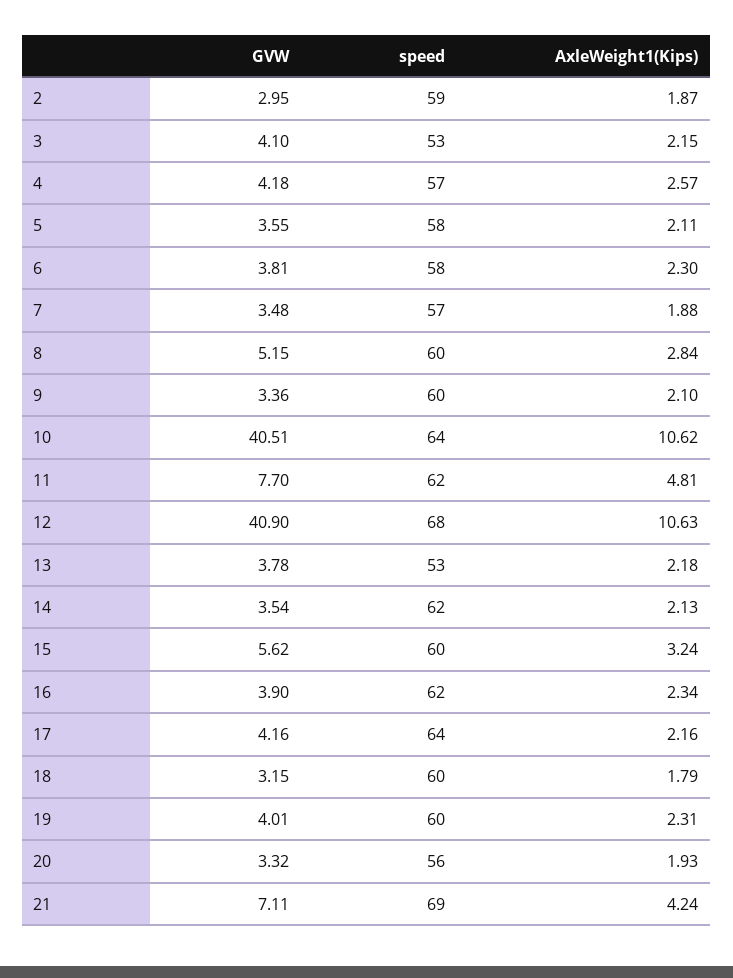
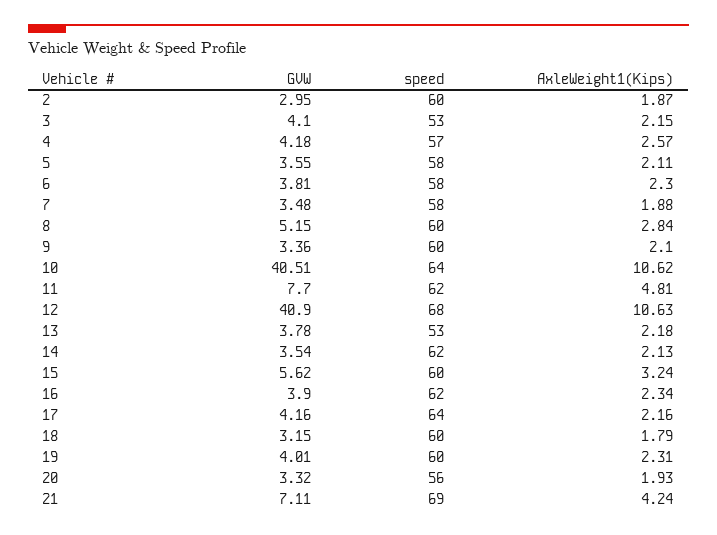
speed, 2: 59 -> 60
speed, 7: 57 -> 58

